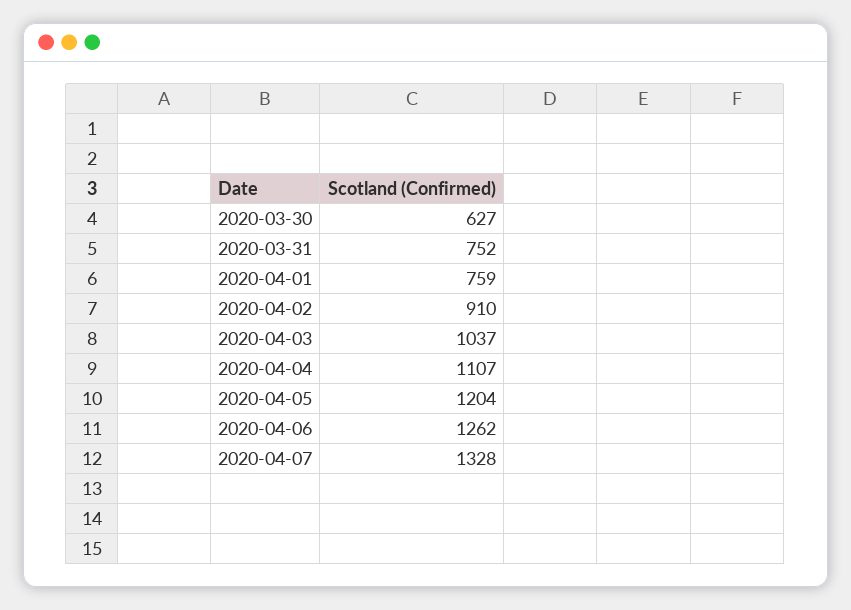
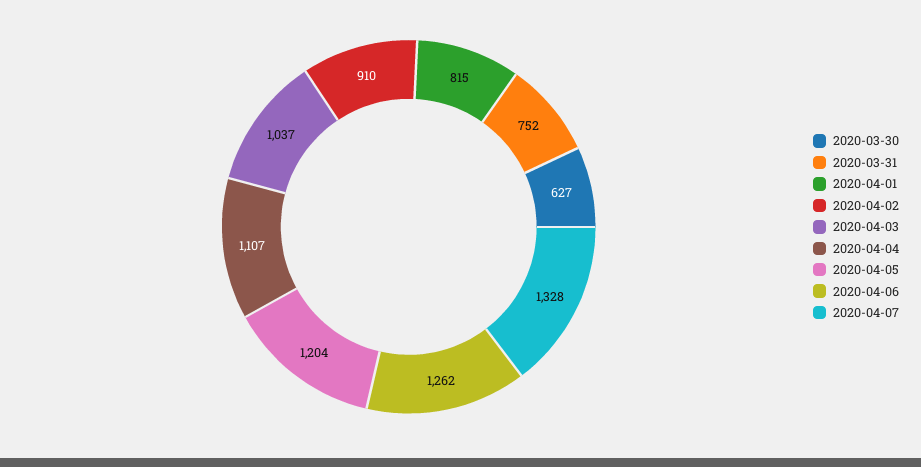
2020-04-01: 759 -> 815

